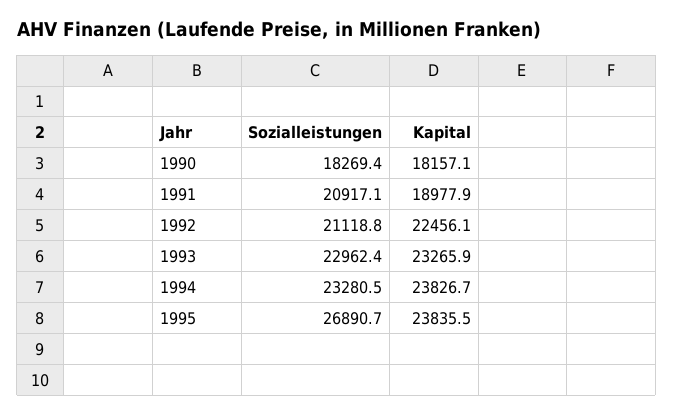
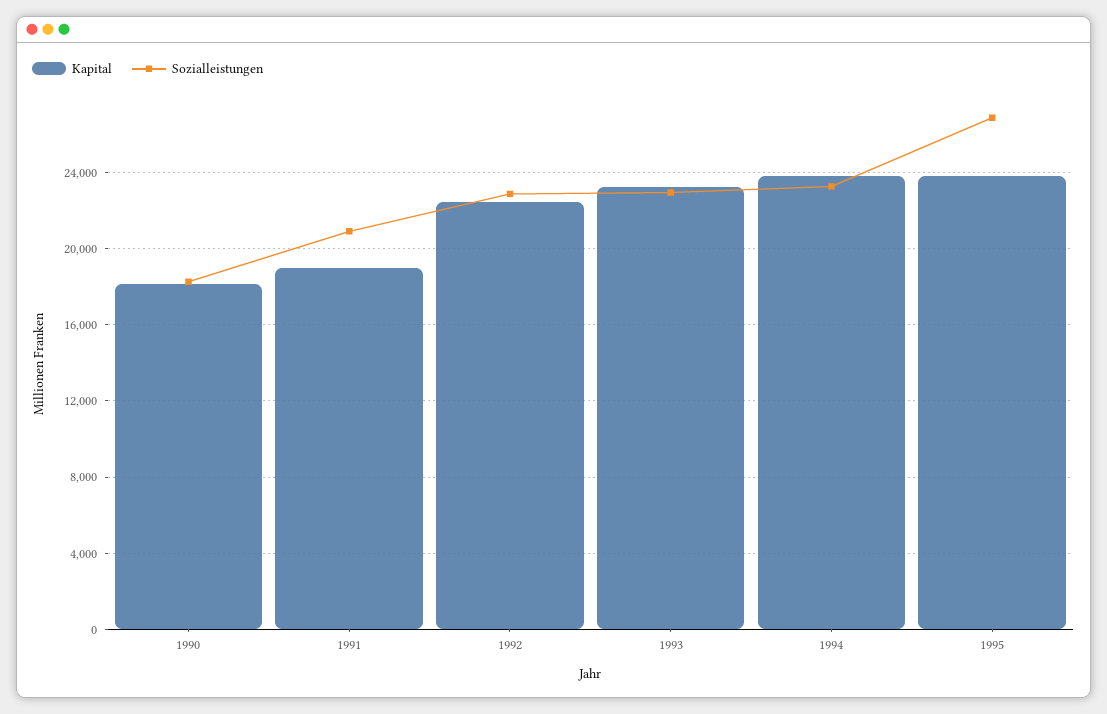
Sozialleistungen, 1992: 21118.8 -> 23000

